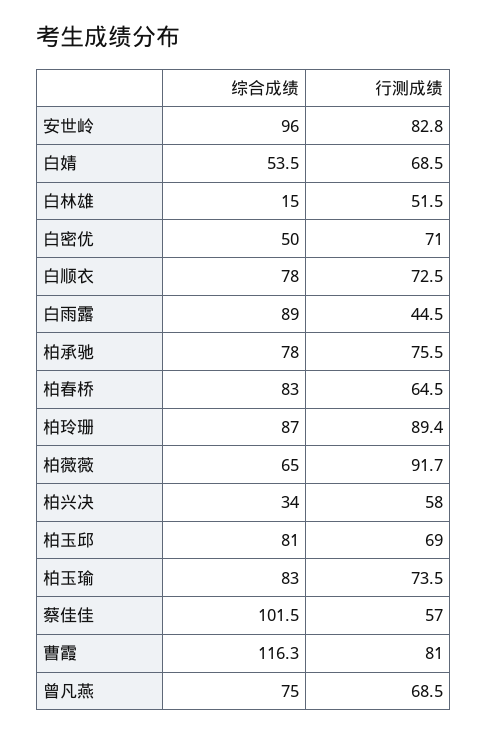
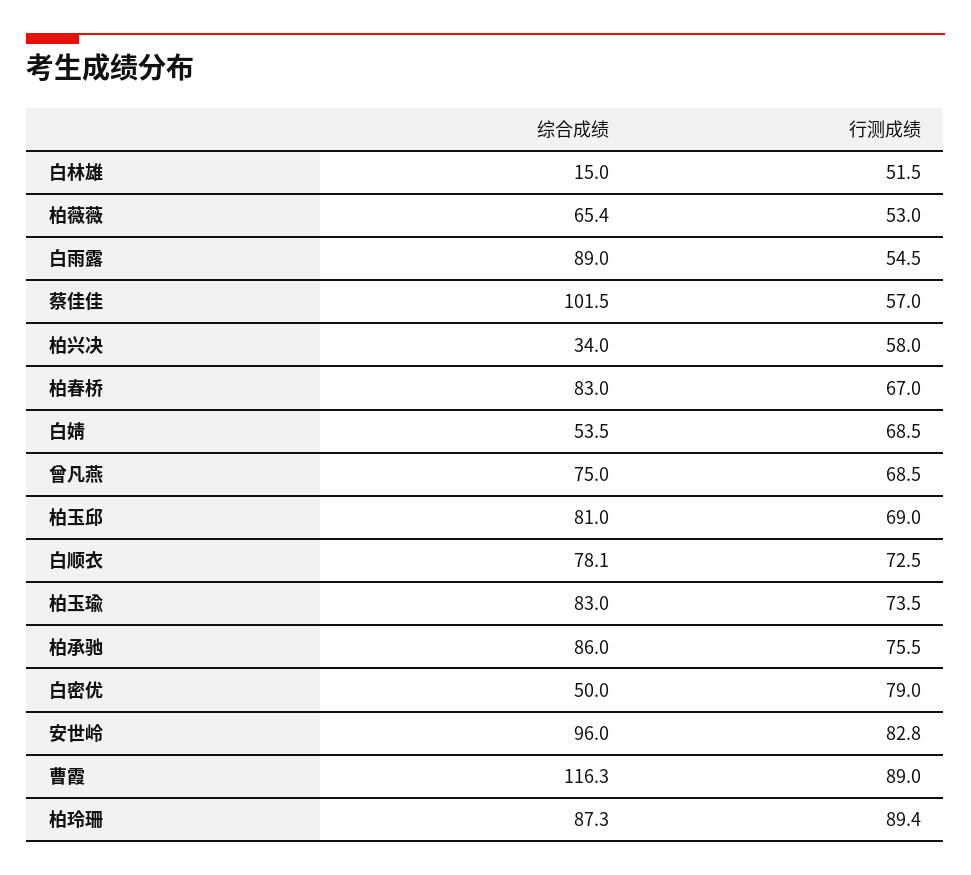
行测成绩, 白密优: 71 -> 79
综合成绩, 白顺衣: 78 -> 78.1
行测成绩, 白雨露: 44.5 -> 54.5
综合成绩, 柏承驰: 78 -> 86
行测成绩, 柏春桥: 64.5 -> 67
综合成绩, 柏玲珊: 87 -> 87.3
综合成绩, 柏薇薇: 65 -> 65.4
行测成绩, 柏薇薇: 91.7 -> 53
行测成绩, 曹霞: 81 -> 89

